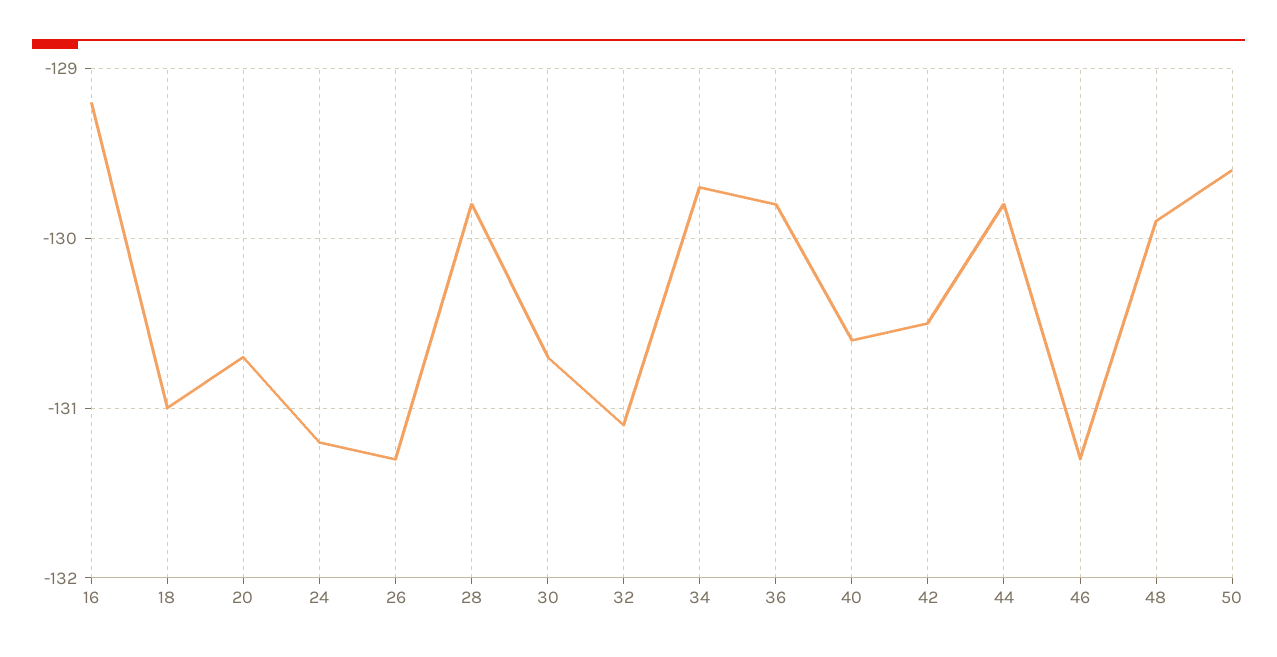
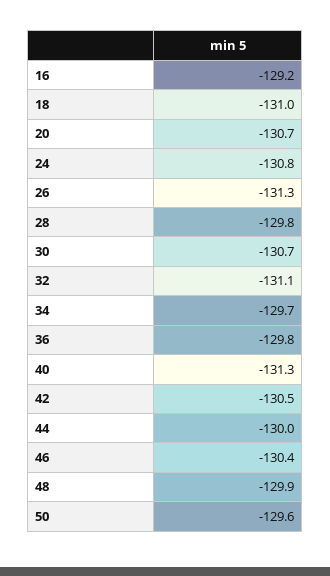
24: -131.2 -> -130.8
40: -130.6 -> -131.3
44: -129.8 -> -130
46: -131.3 -> -130.4

